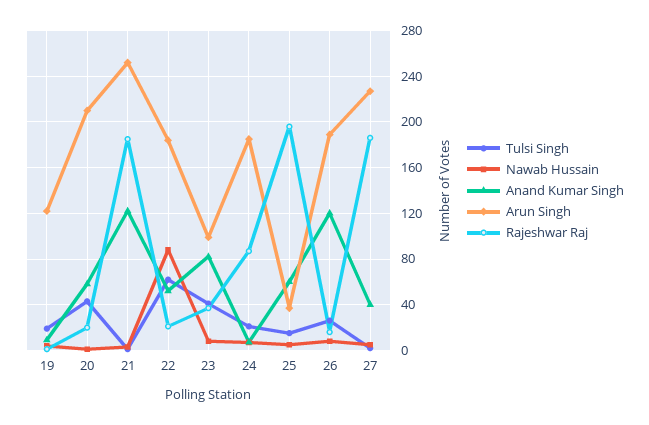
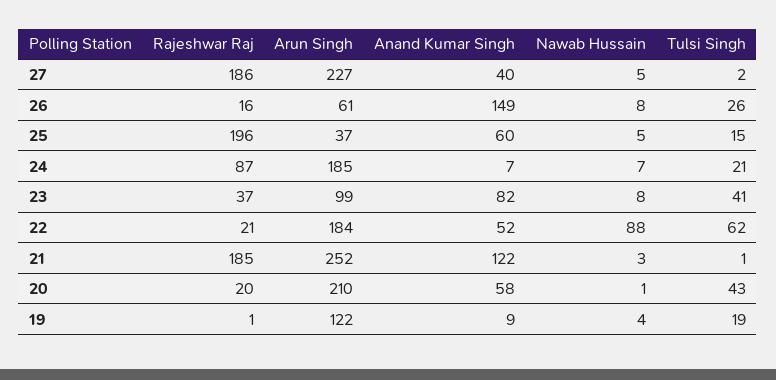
Anand Kumar Singh, 26: 120 -> 149
Arun Singh, 26: 190 -> 61

